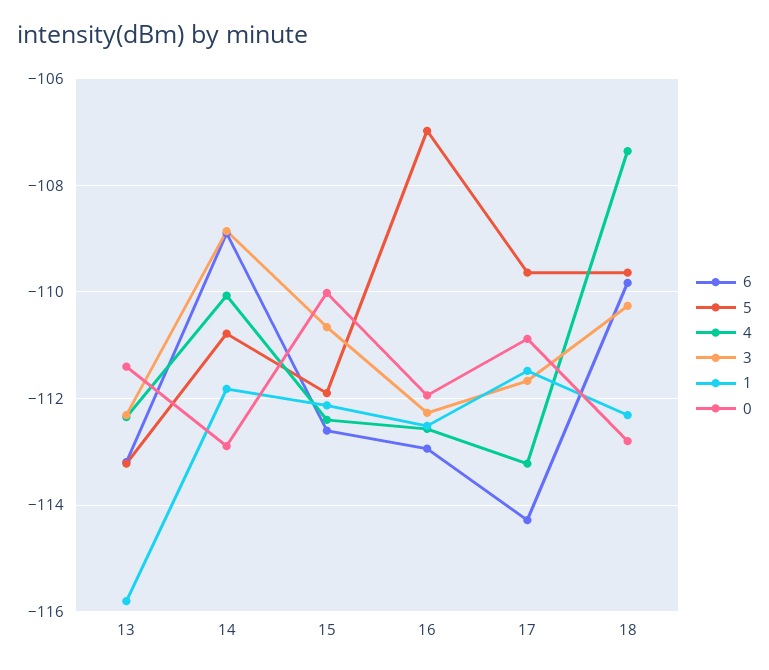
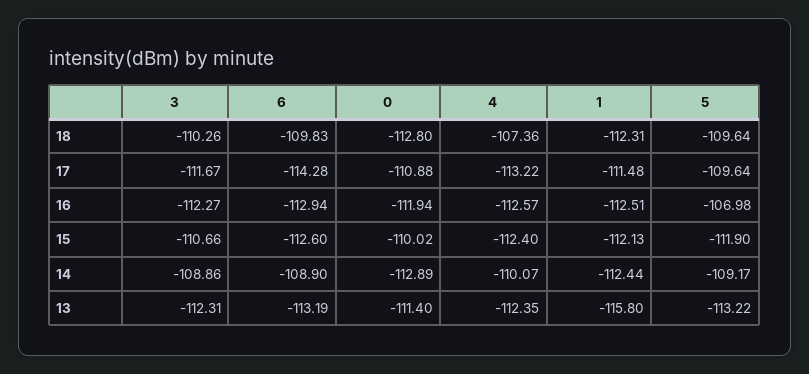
5, 14: -110.8 -> -109.17
1, 14: -111.8 -> -112.44

